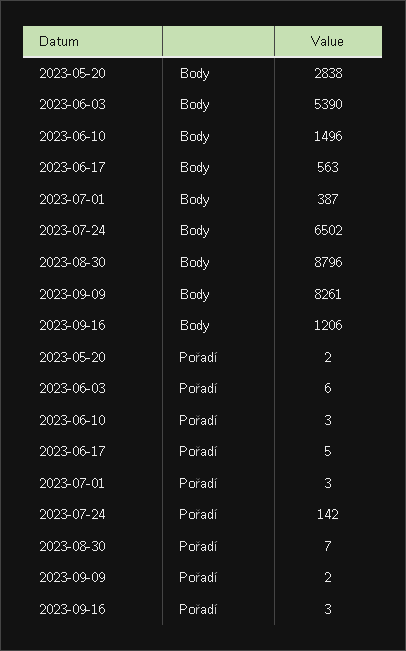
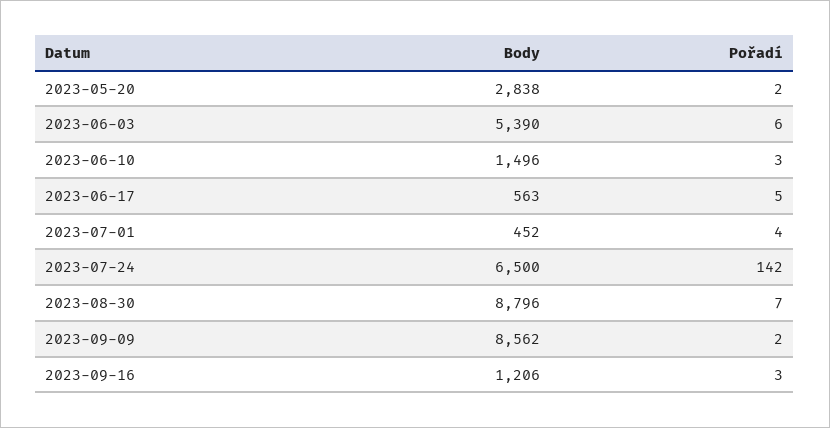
2023-07-01, Body: 387 -> 452
2023-07-24, Body: 6502 -> 6500
2023-09-09, Body: 8261 -> 8562
2023-07-01, Pořadí: 3 -> 4

